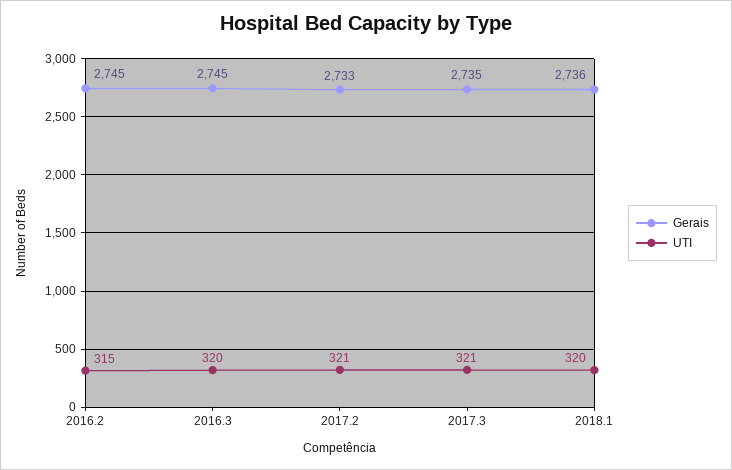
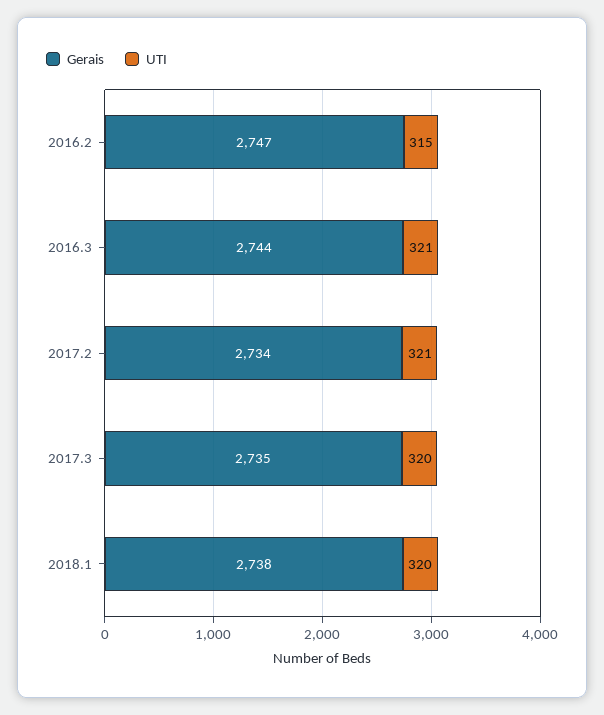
Gerais, 2016.2: 2745 -> 2747
Gerais, 2016.3: 2745 -> 2744
UTI, 2016.3: 320 -> 321
Gerais, 2017.2: 2733 -> 2734
UTI, 2017.3: 321 -> 320
Gerais, 2018.1: 2736 -> 2738

